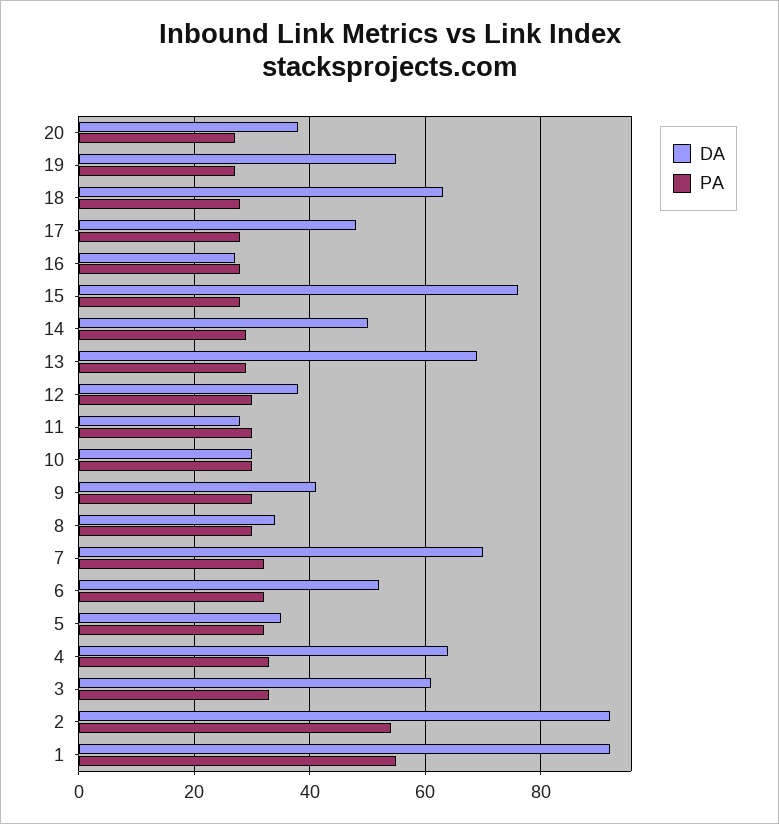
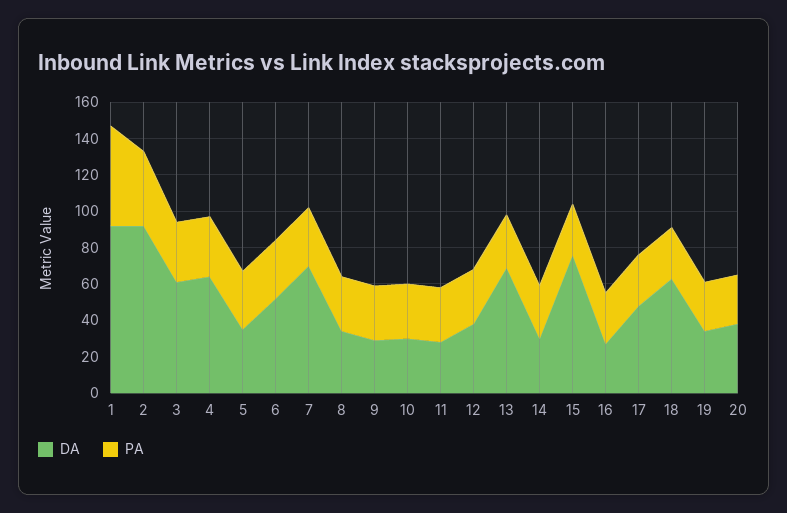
DA, 19: 55 -> 35
DA, 14: 50 -> 30
DA, 9: 40 -> 30
PA, 2: 55 -> 40

